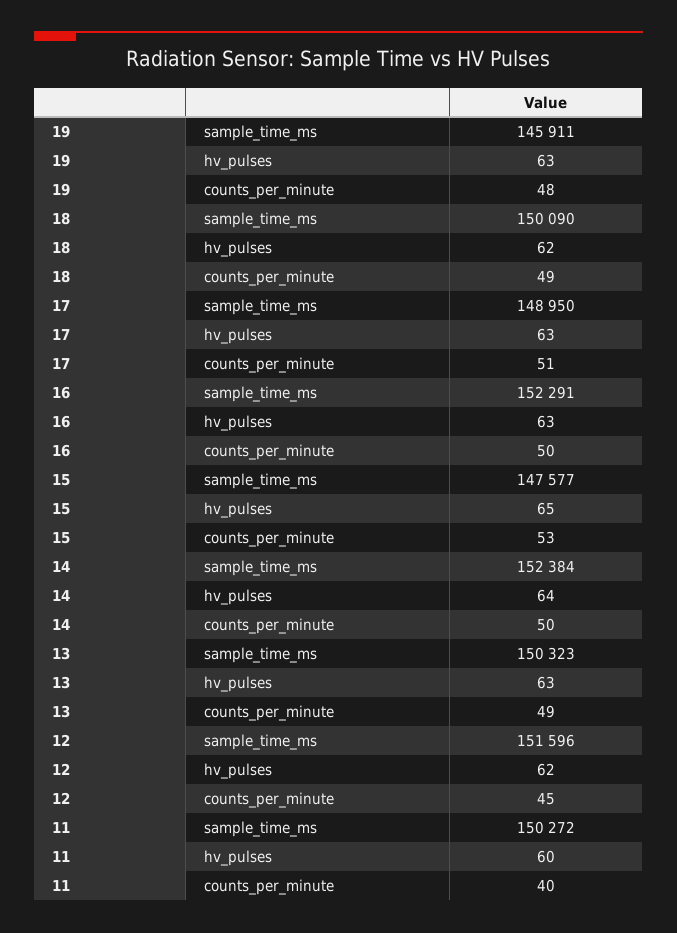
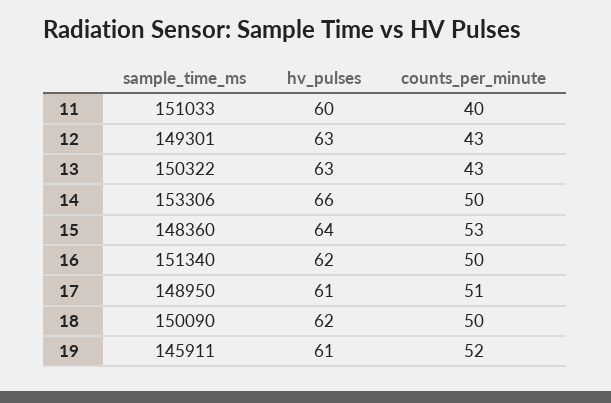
19, hv_pulses: 63 -> 61
19, counts_per_minute: 48 -> 52
18, counts_per_minute: 49 -> 50
17, hv_pulses: 63 -> 61
16, sample_time_ms: 152291 -> 151340
16, hv_pulses: 63 -> 62
15, sample_time_ms: 147577 -> 148360
15, hv_pulses: 65 -> 64
14, sample_time_ms: 152384 -> 153306
14, hv_pulses: 64 -> 66
13, sample_time_ms: 150323 -> 150322
13, counts_per_minute: 49 -> 43
12, sample_time_ms: 151596 -> 149301
12, hv_pulses: 62 -> 63
12, counts_per_minute: 45 -> 43
11, sample_time_ms: 150272 -> 151033

